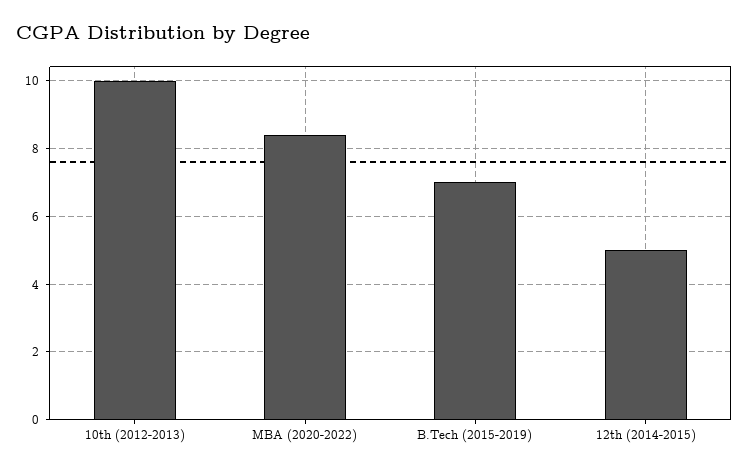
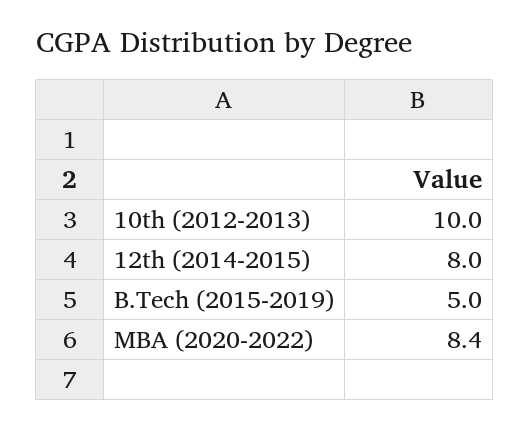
B.Tech (2015-2019): 7 -> 5
12th (2014-2015): 5 -> 8

